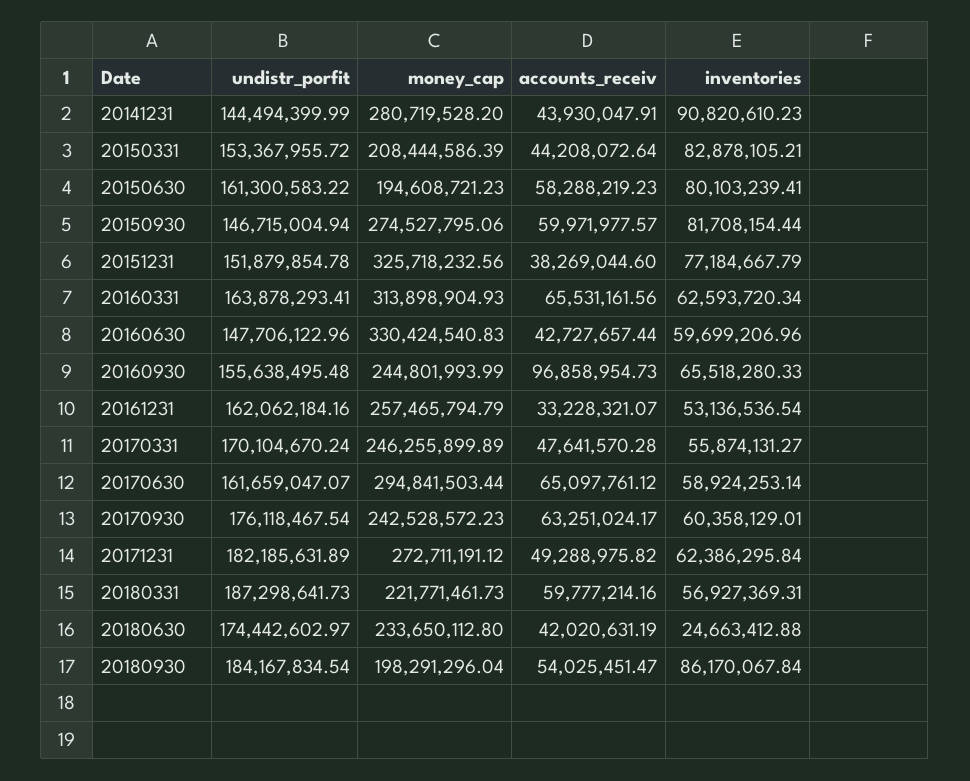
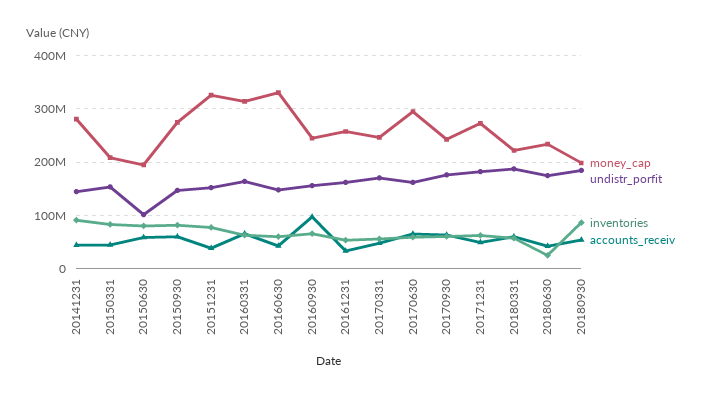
undistr_porfit, 20150630: 161300583.22 -> 100000000

